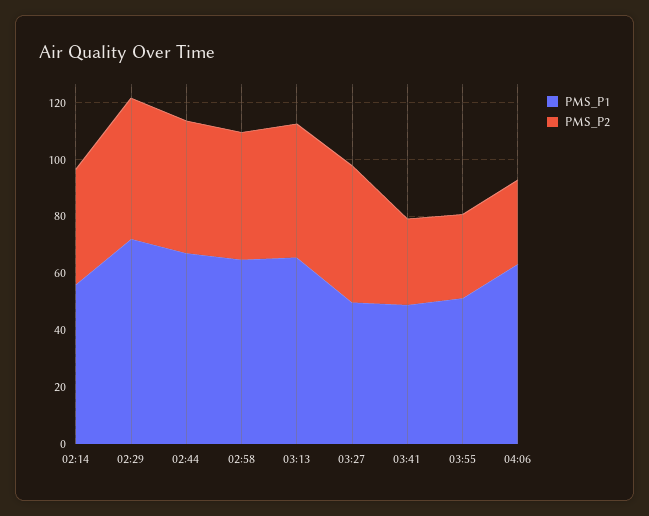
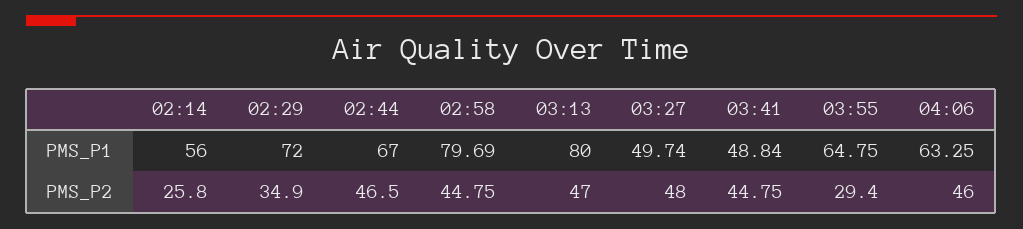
PMS_P2, 02:14: 40 -> 25.8
PMS_P2, 02:29: 50 -> 34.9
PMS_P1, 02:58: 65 -> 79.69
PMS_P1, 03:13: 65 -> 80
PMS_P2, 03:41: 30 -> 44.75
PMS_P1, 03:55: 50 -> 64.75
PMS_P2, 04:06: 30 -> 46

